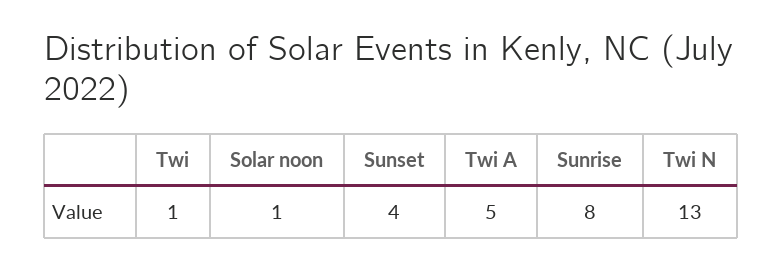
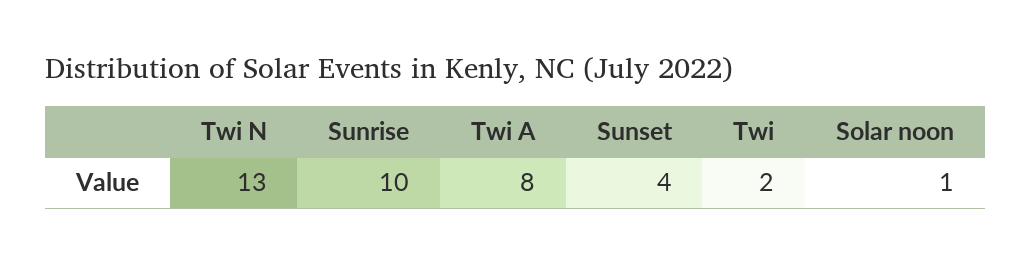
Twi: 1 -> 2
Twi A: 5 -> 8
Sunrise: 8 -> 10

